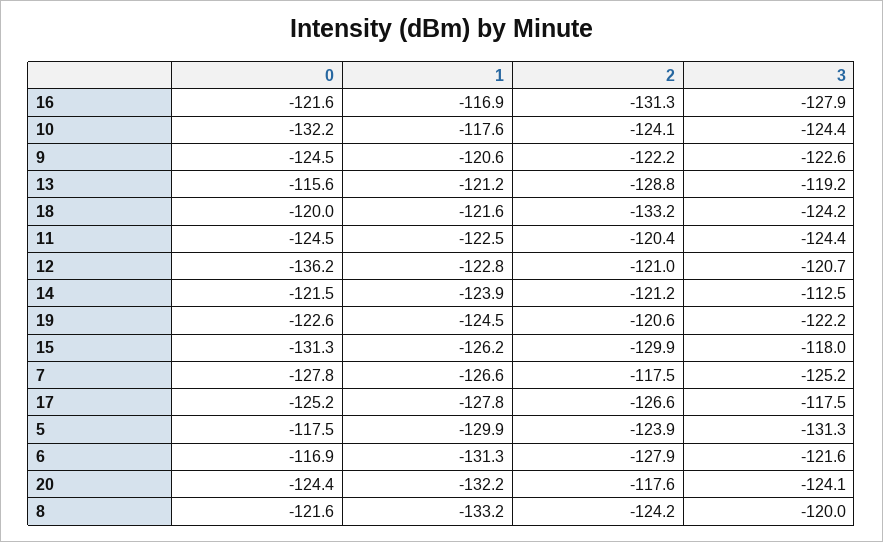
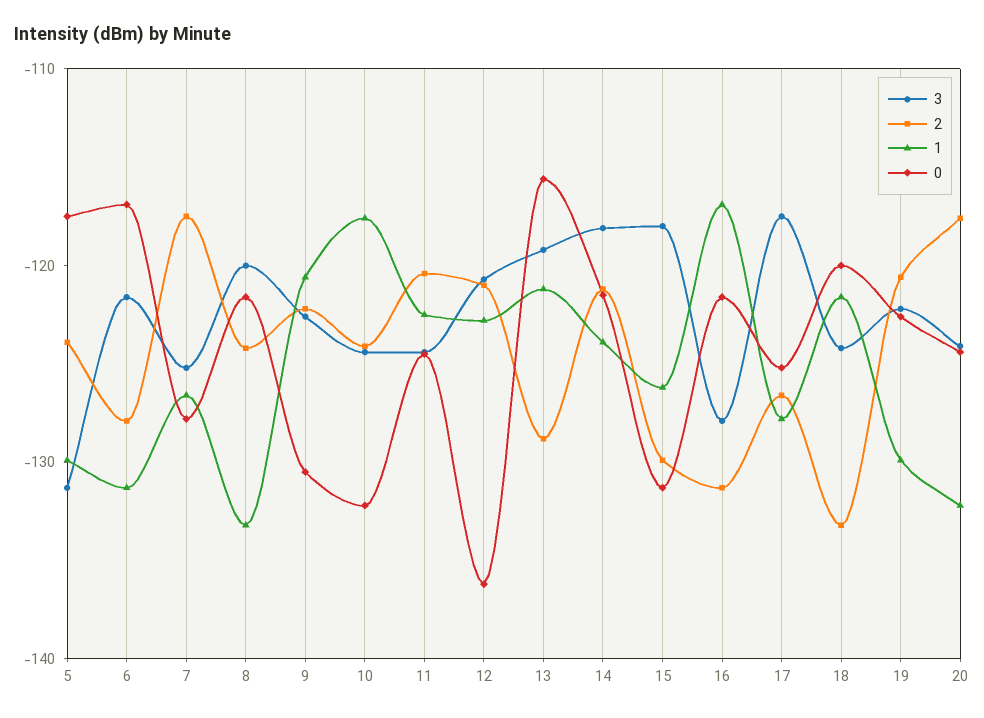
0, 9: -124.5 -> -130
3, 14: -112.5 -> -118
1, 19: -124.5 -> -130

